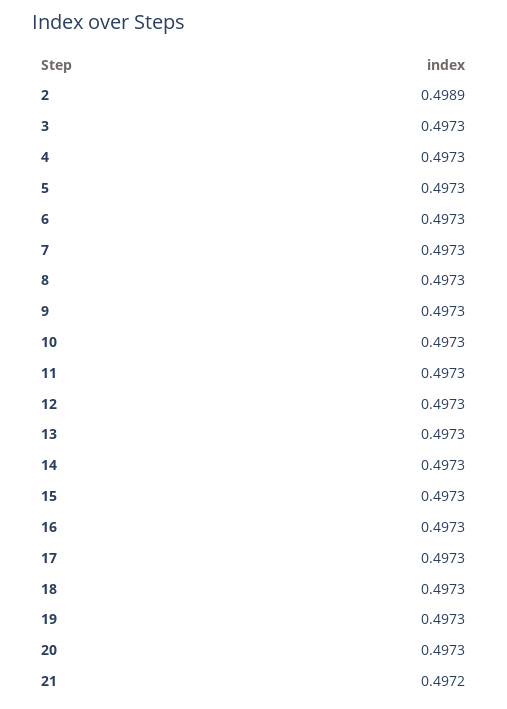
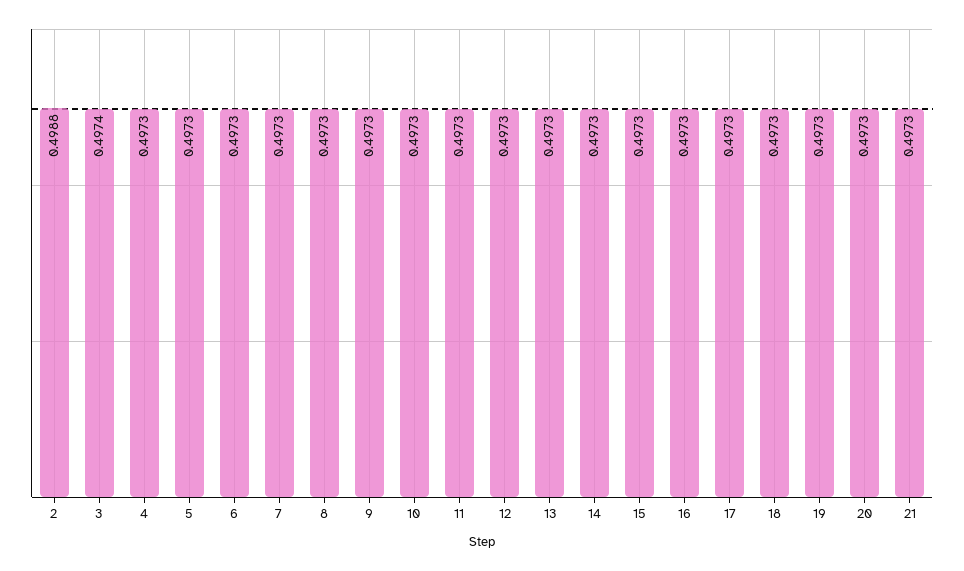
2: 0.4989 -> 0.4988
3: 0.4973 -> 0.4974
21: 0.4972 -> 0.4973

